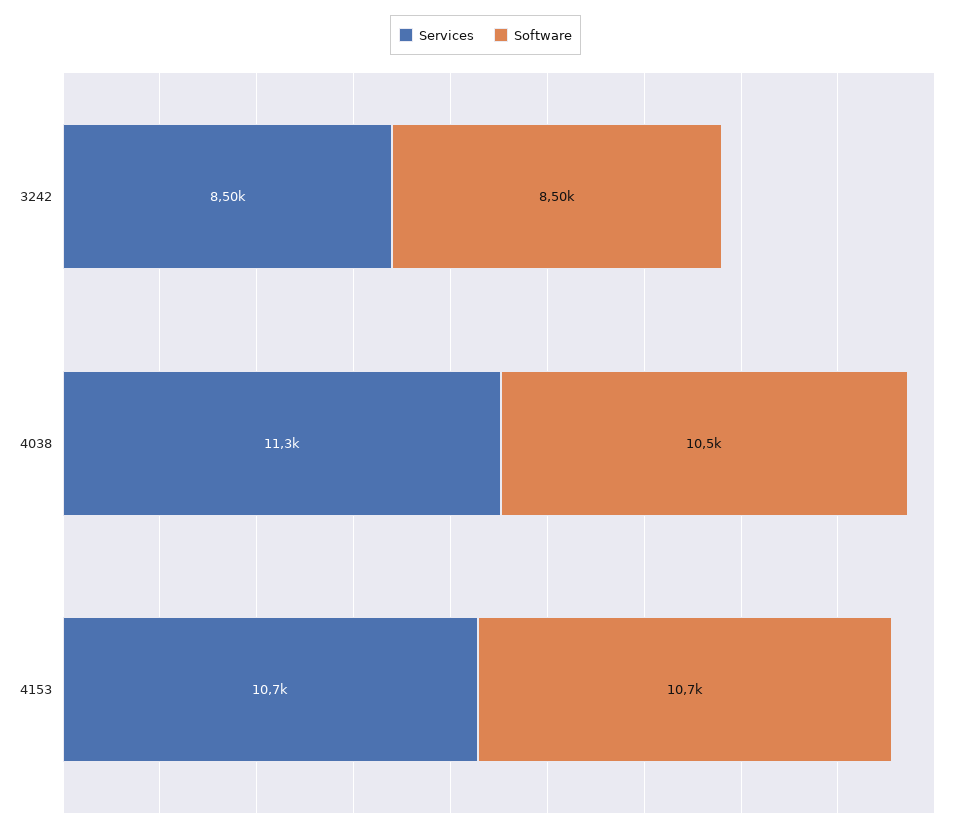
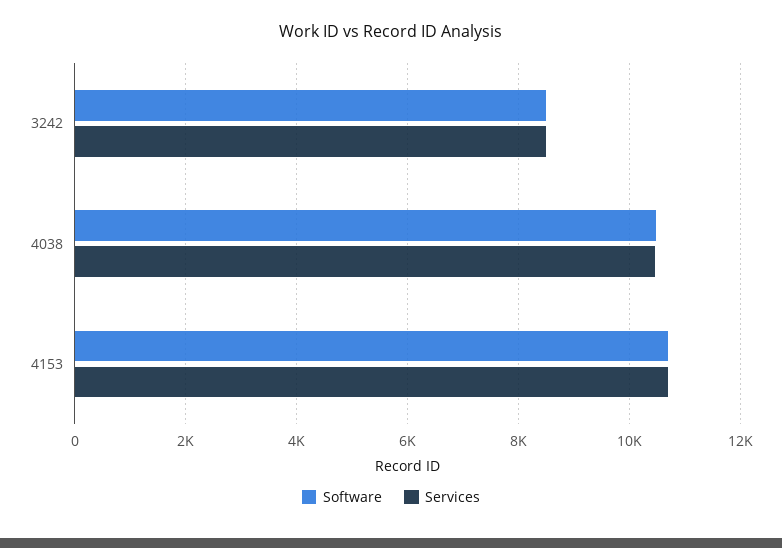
Services, 4038: 11300 -> 10400

